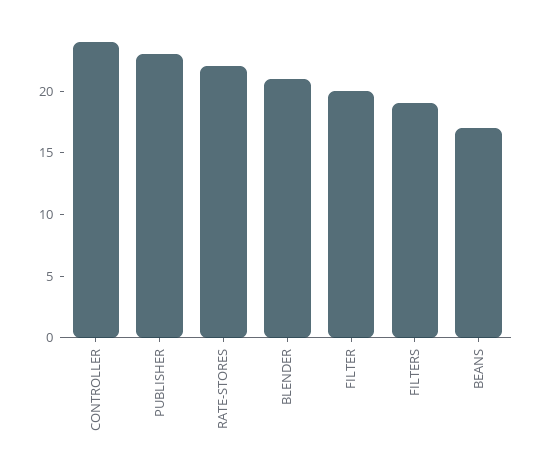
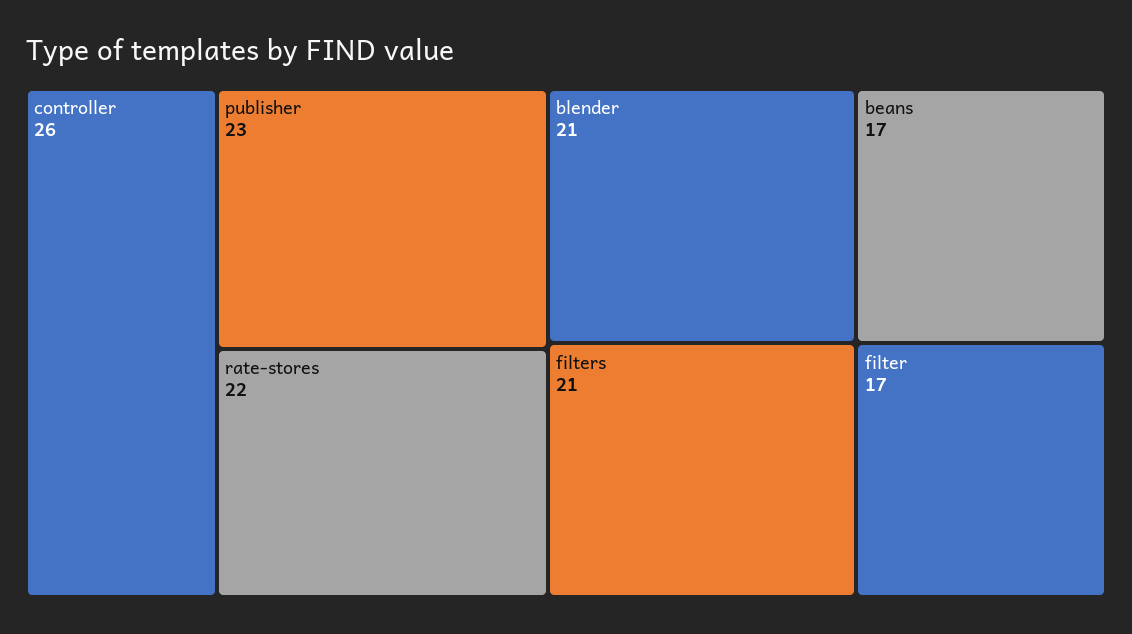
CONTROLLER: 24 -> 26
FILTER: 20 -> 17
FILTERS: 19 -> 21

